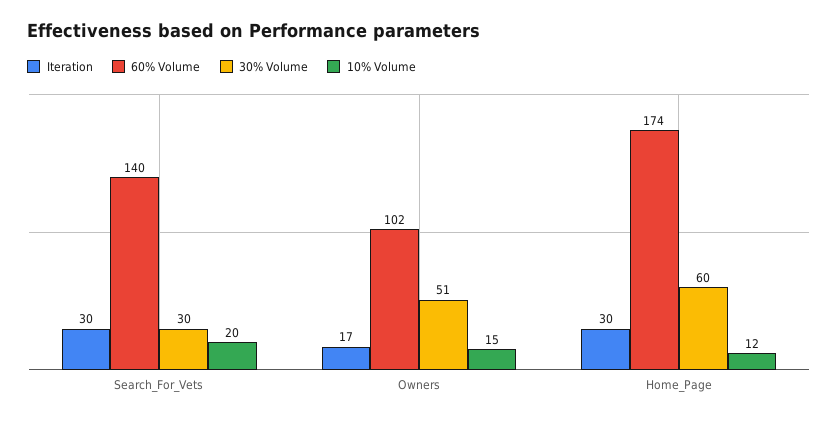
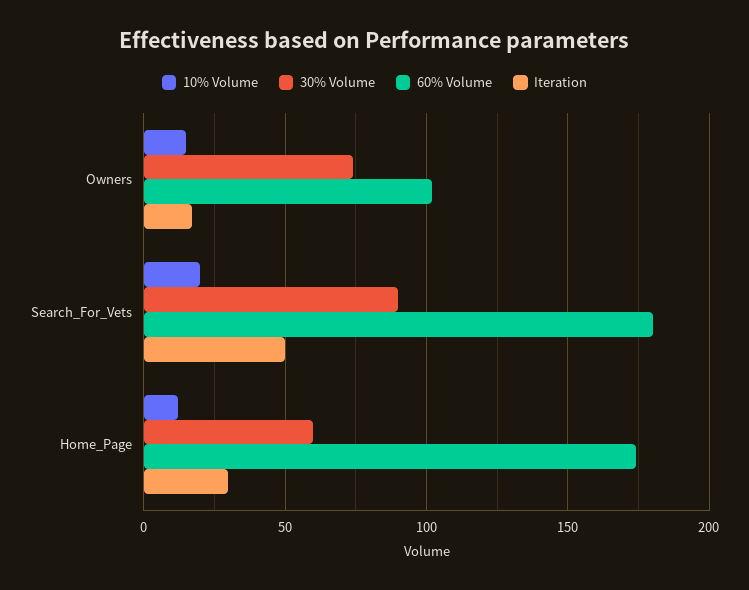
Iteration, Search_For_Vets: 30 -> 50
60% Volume, Search_For_Vets: 140 -> 180
30% Volume, Search_For_Vets: 30 -> 90
30% Volume, Owners: 51 -> 75

